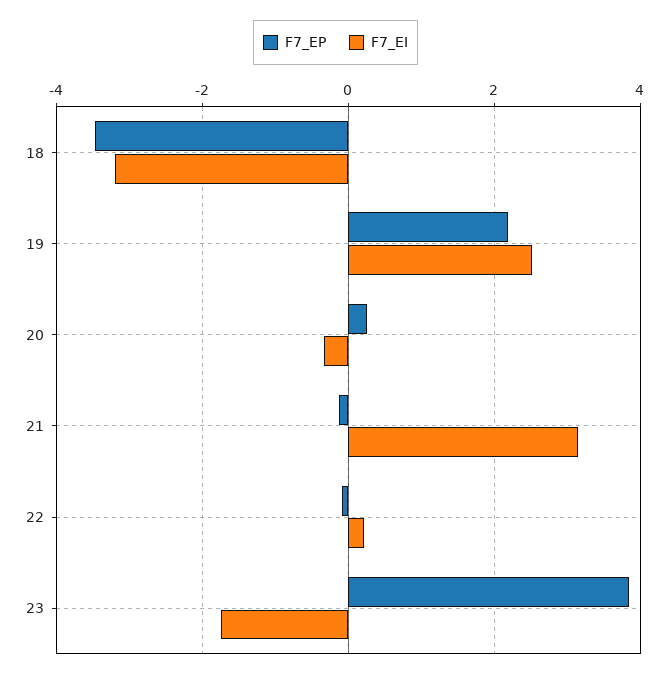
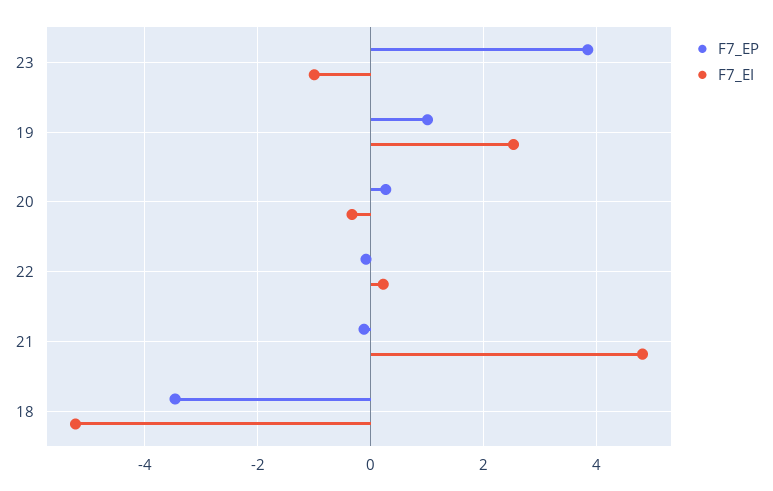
F7_EI, 18: -3.2 -> -5.2
F7_EP, 19: 2.2 -> 1
F7_EI, 21: 3.2 -> 4.8
F7_EI, 23: -1.8 -> -1

